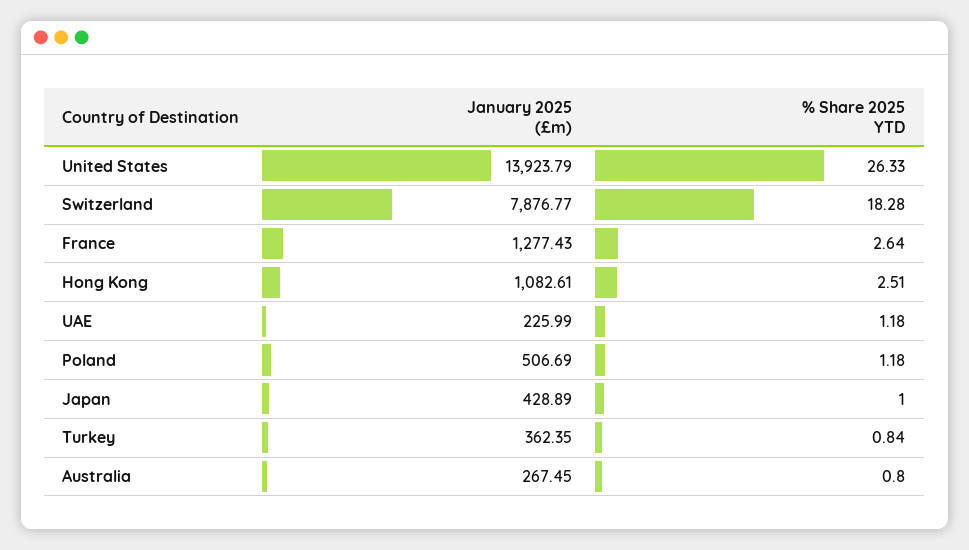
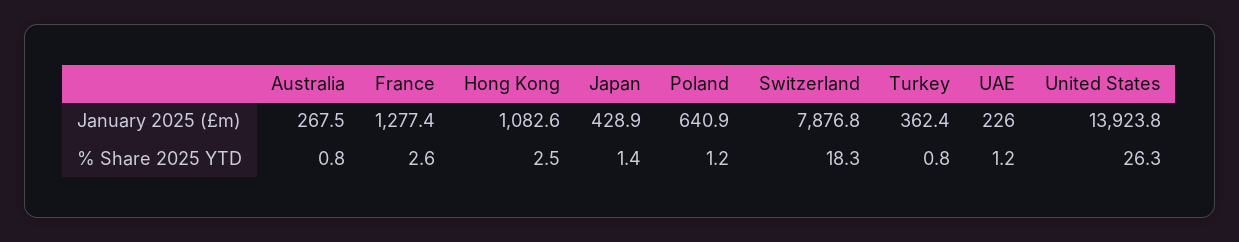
January 2025 (£m), Poland: 506.69 -> 640.9
% Share 2025 YTD, Japan: 1 -> 1.4

